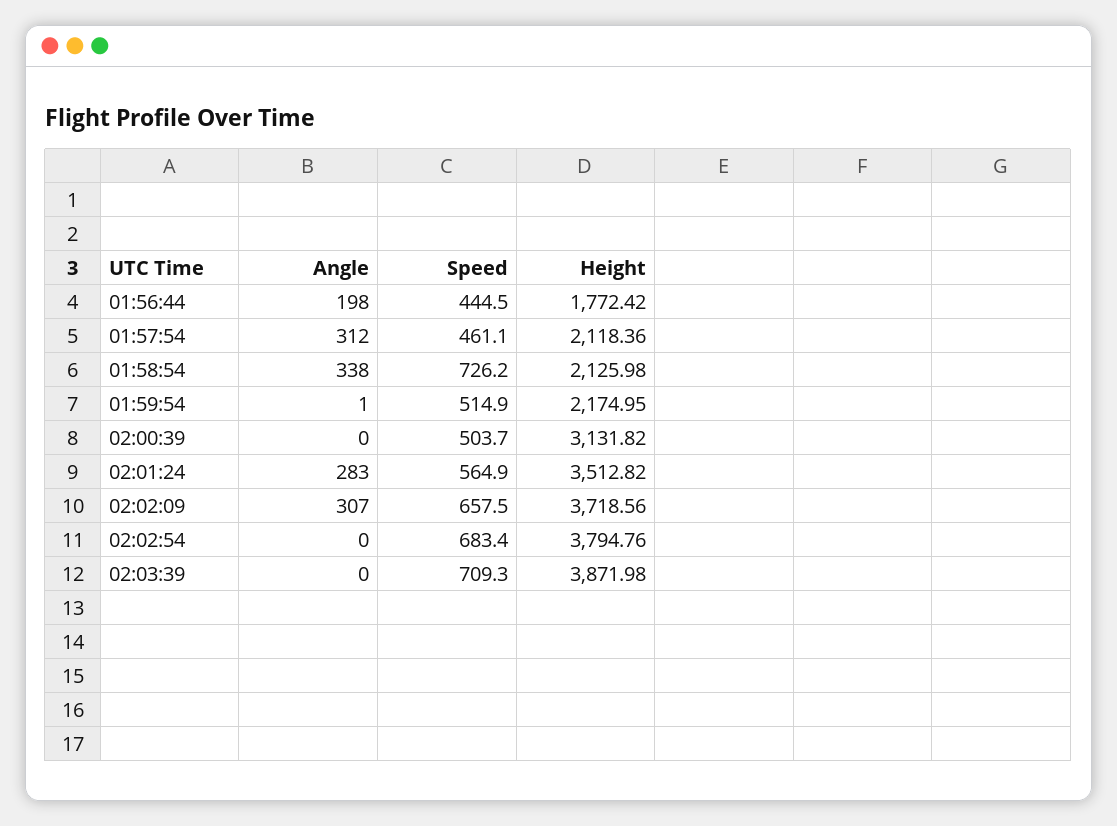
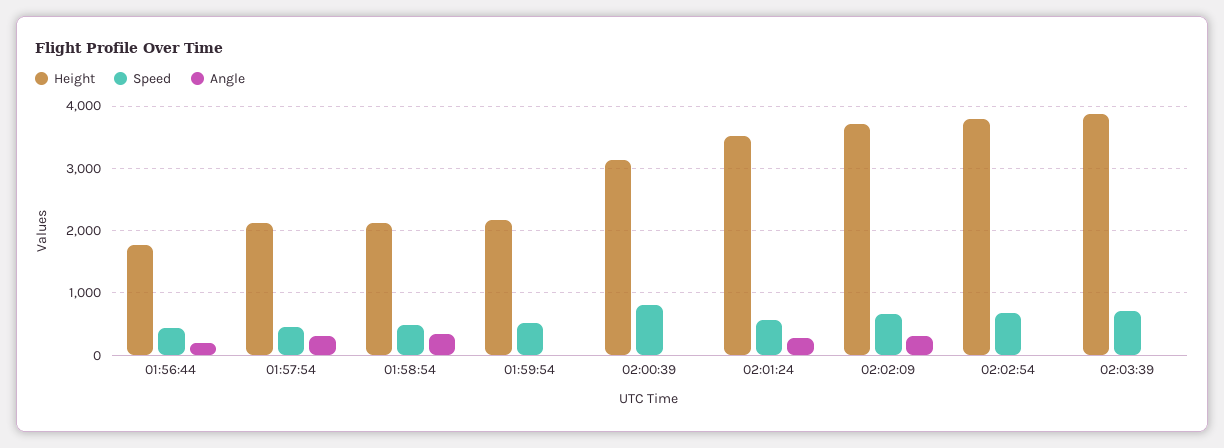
Speed, 01:58:54: 726.2 -> 500
Speed, 02:00:39: 503.7 -> 800

